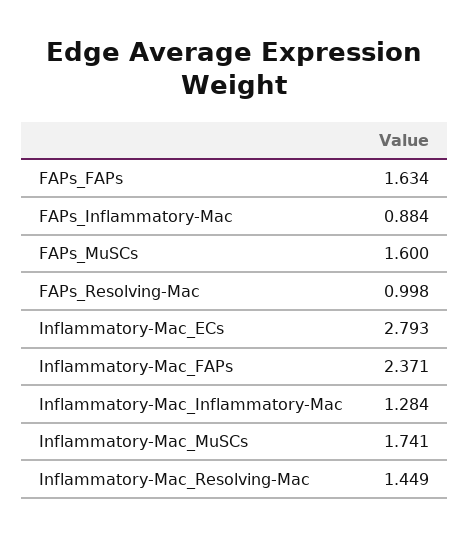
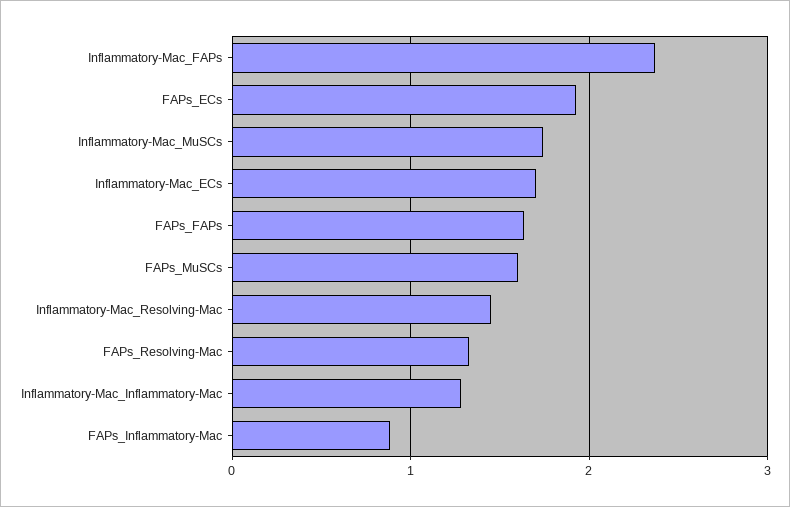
FAPs_Resolving-Mac: 0.998 -> 1.3
Inflammatory-Mac_ECs: 2.793 -> 1.7
FAPs_ECs: none -> 1.9

